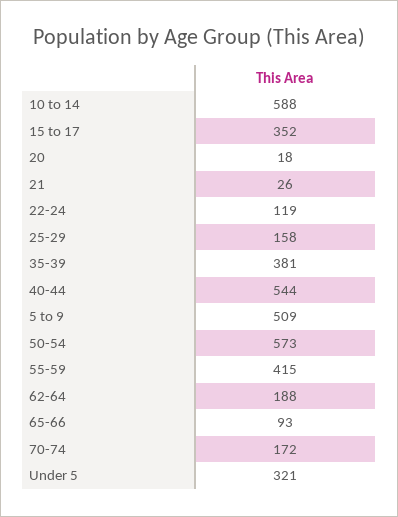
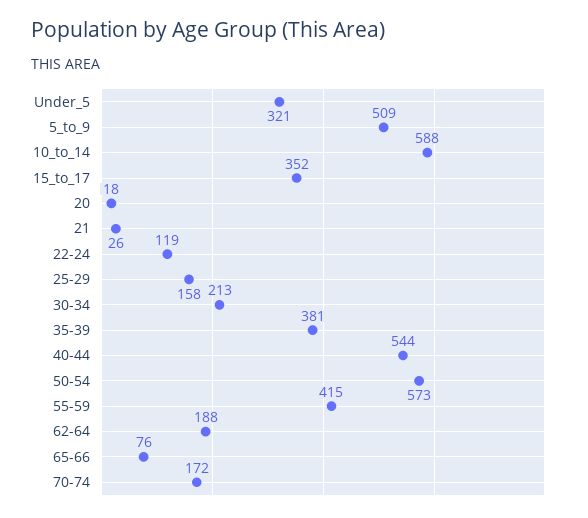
65-66: 93 -> 76
30-34: none -> 213

